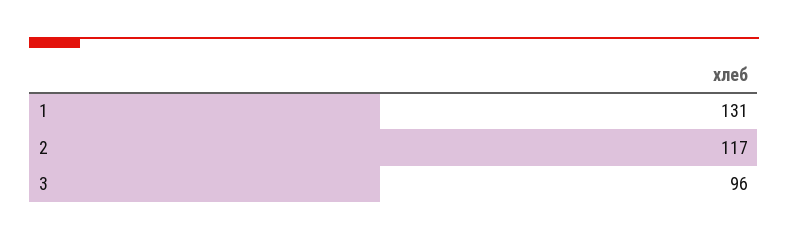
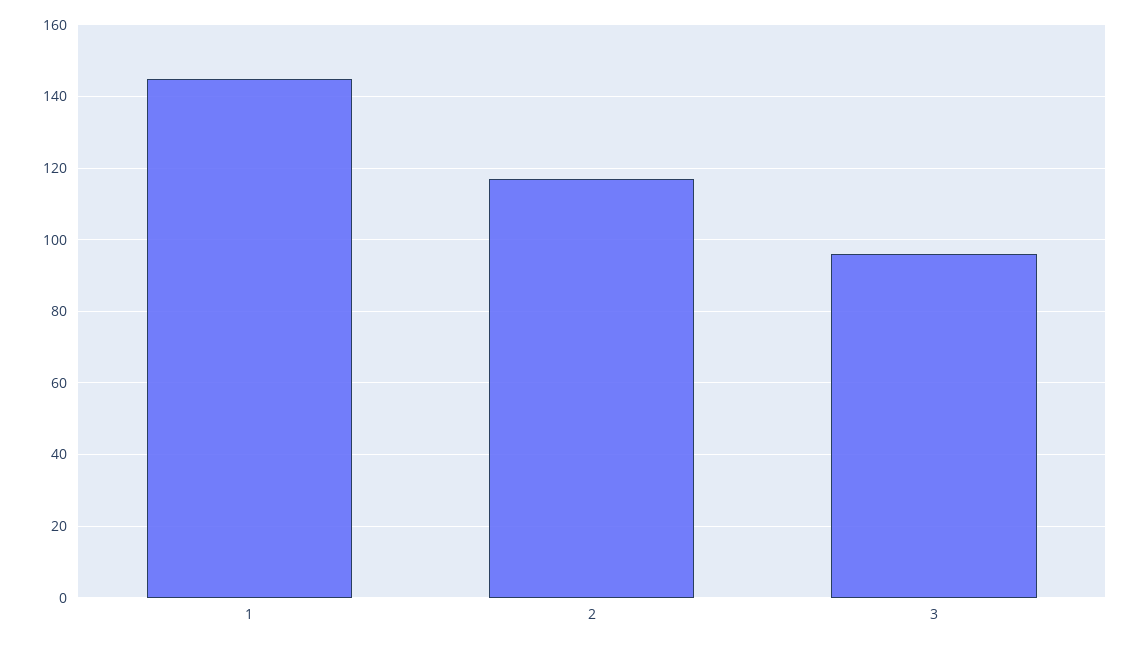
1: 131 -> 145

